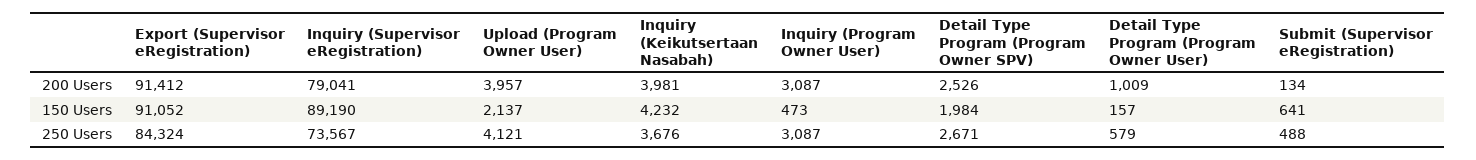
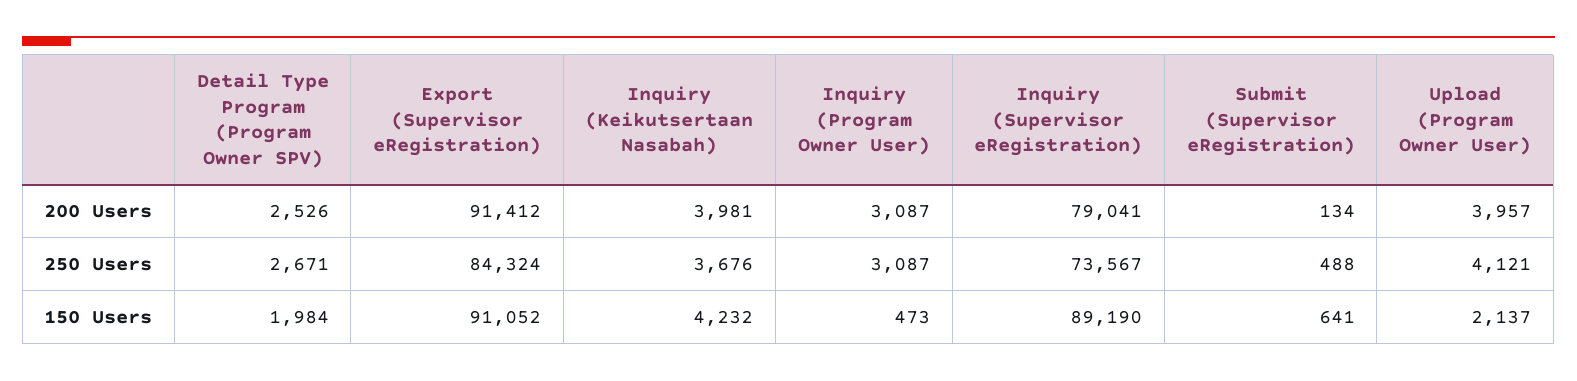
Detail Type Program (Program Owner User), 200 Users: 1009 -> none
Detail Type Program (Program Owner User), 150 Users: 157 -> none
Detail Type Program (Program Owner User), 250 Users: 579 -> none

